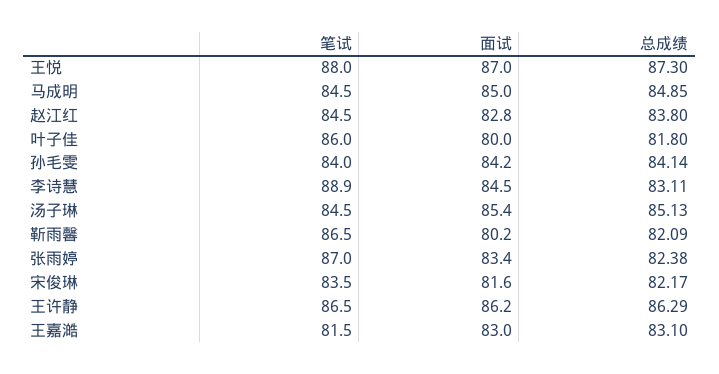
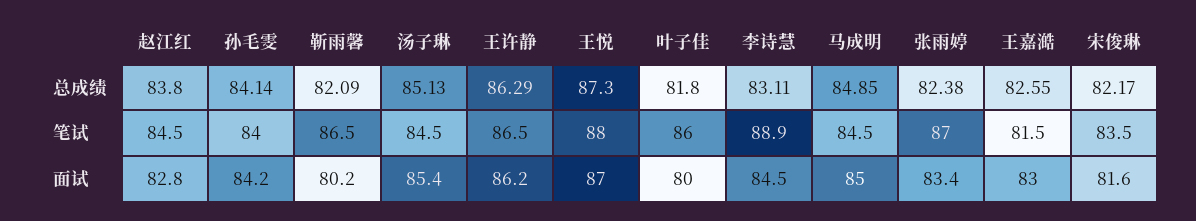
总成绩, 王嘉澔: 83.1 -> 82.55

